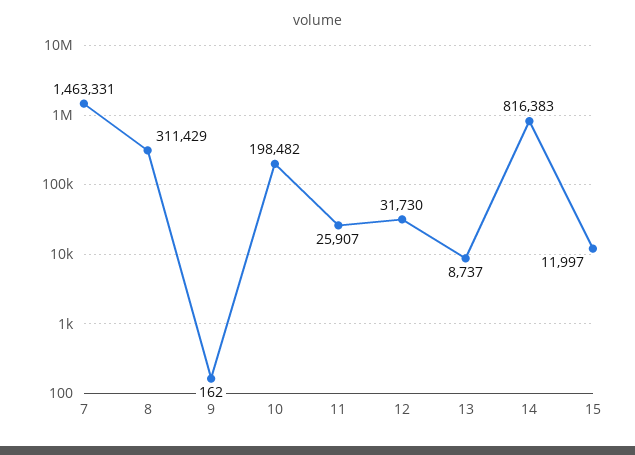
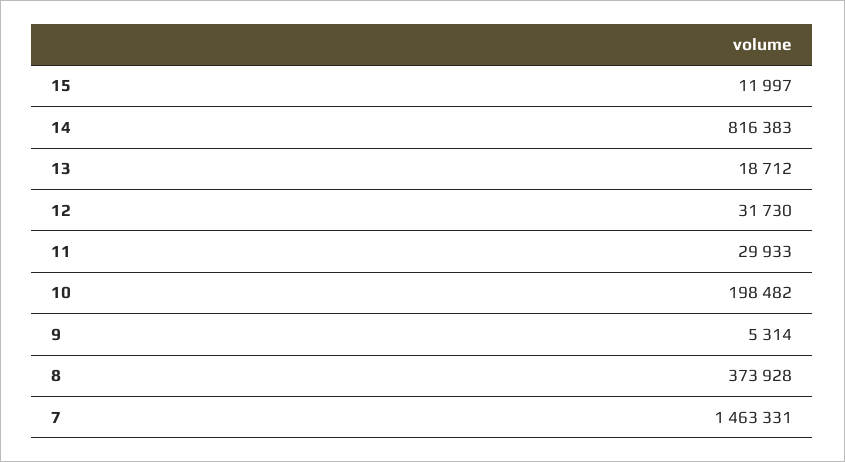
8: 311429 -> 373928
9: 162 -> 5314
11: 25907 -> 29933
13: 8737 -> 18712

